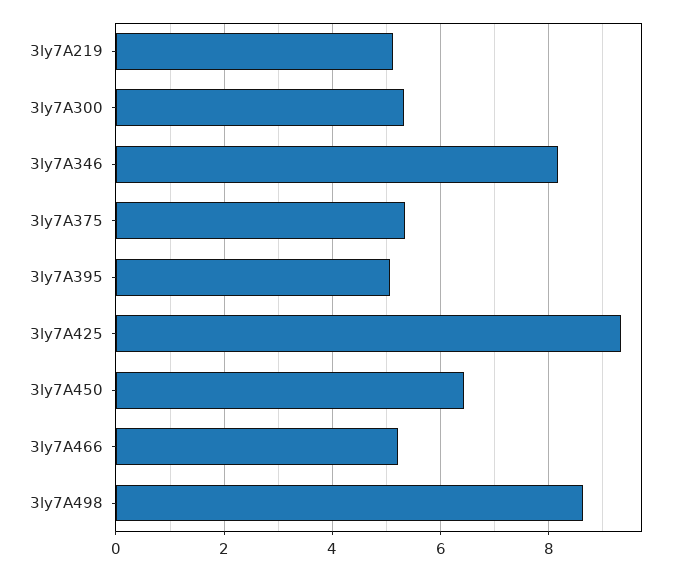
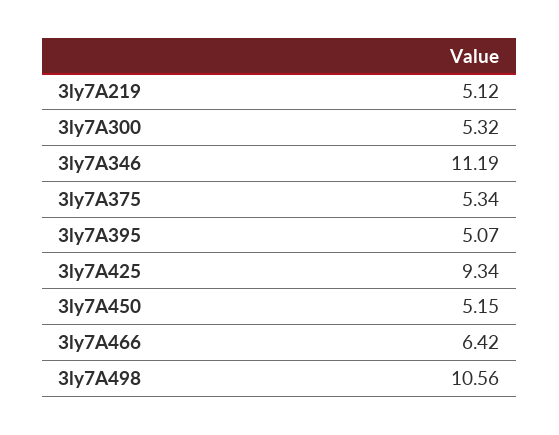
3ly7A346: 8.2 -> 11.19
3ly7A450: 6.4 -> 5.15
3ly7A466: 5.2 -> 6.42
3ly7A498: 8.6 -> 10.56

